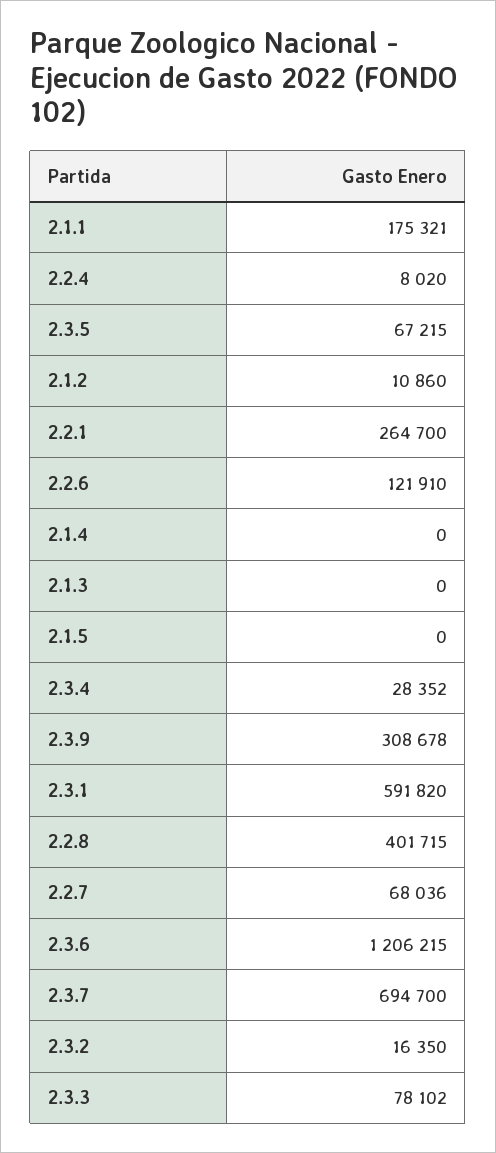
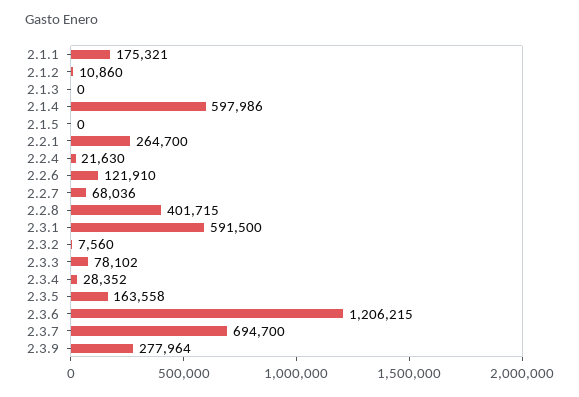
2.2.4: 8020 -> 21630
2.3.5: 67215 -> 163558
2.1.4: 0 -> 597986
2.3.9: 308678 -> 277964
2.3.1: 591820 -> 591500
2.3.2: 16350 -> 7560

